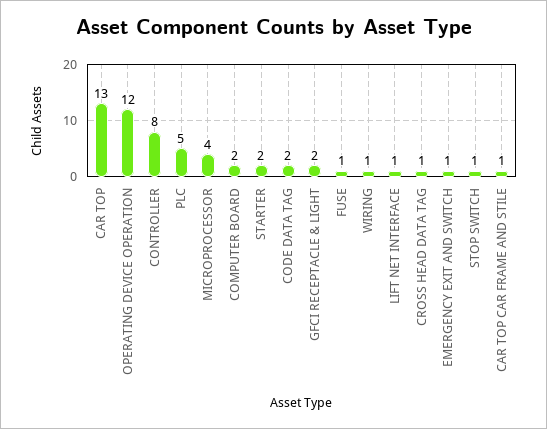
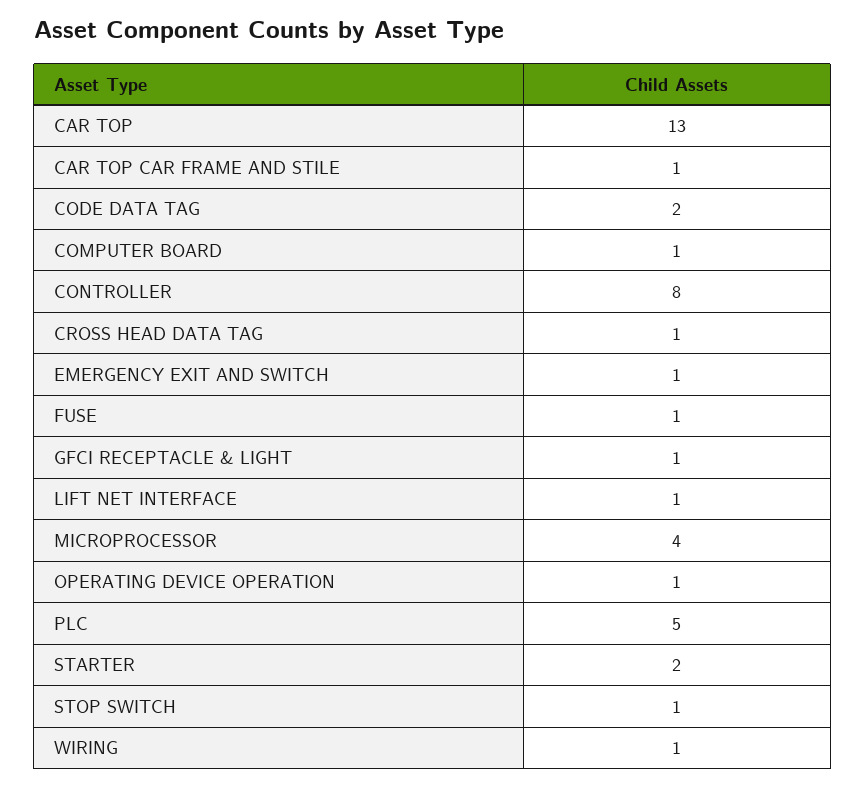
OPERATING DEVICE OPERATION: 12 -> 1
COMPUTER BOARD: 2 -> 1
GFCI RECEPTACLE & LIGHT: 2 -> 1

